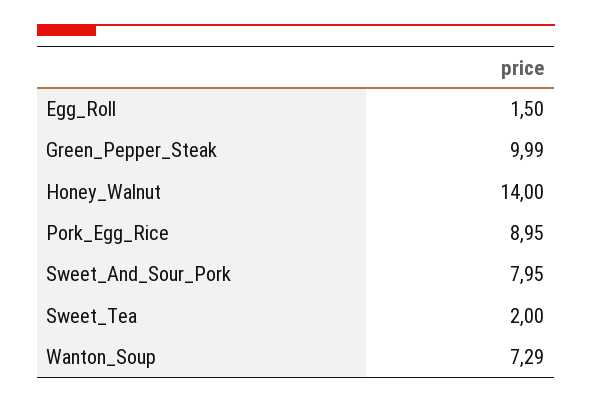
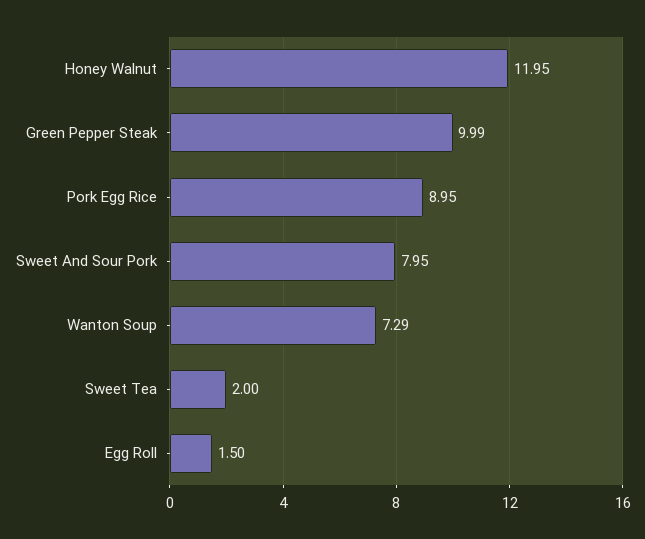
Honey_Walnut: 14 -> 11.95

